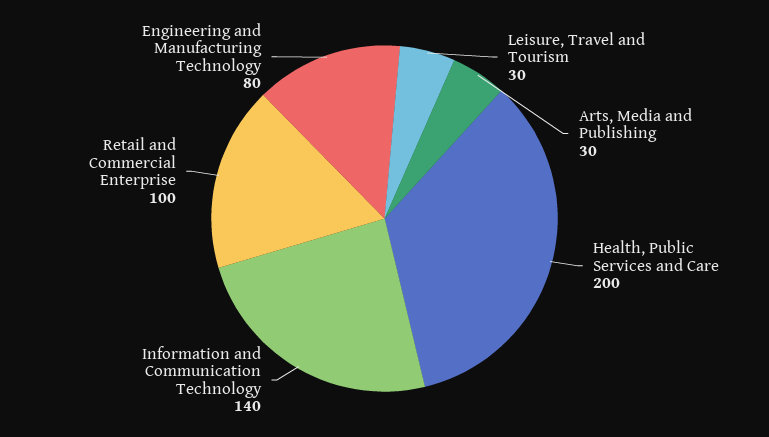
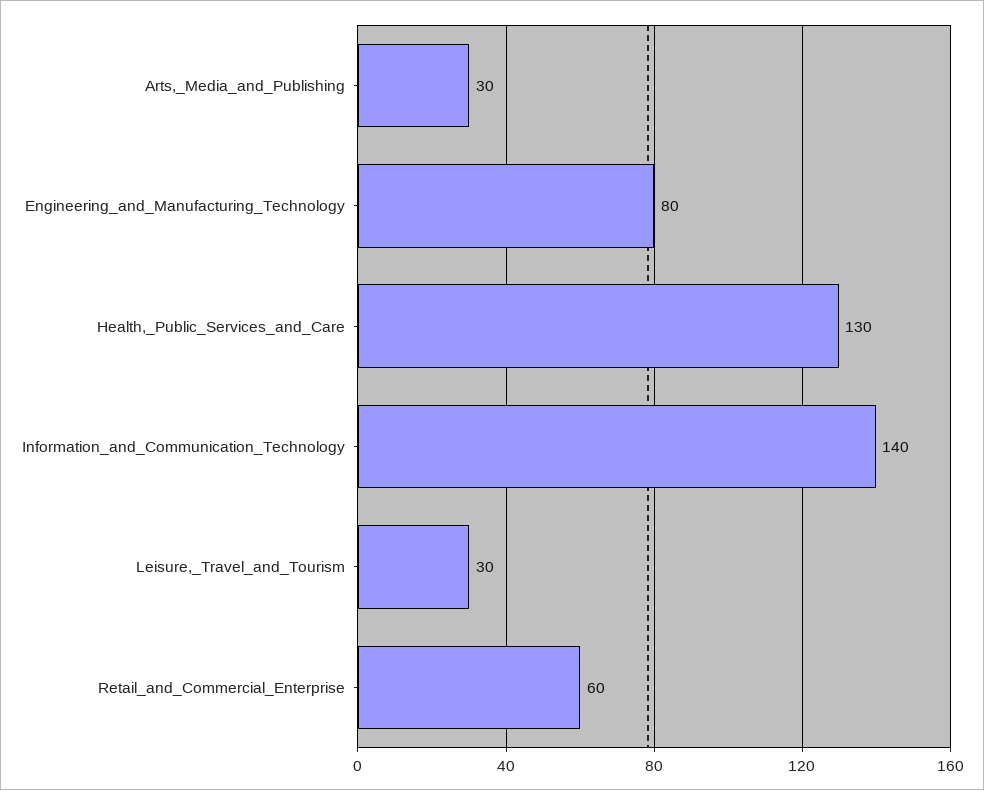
Health, Public Services and Care: 200 -> 130
Retail and Commercial Enterprise: 100 -> 60

